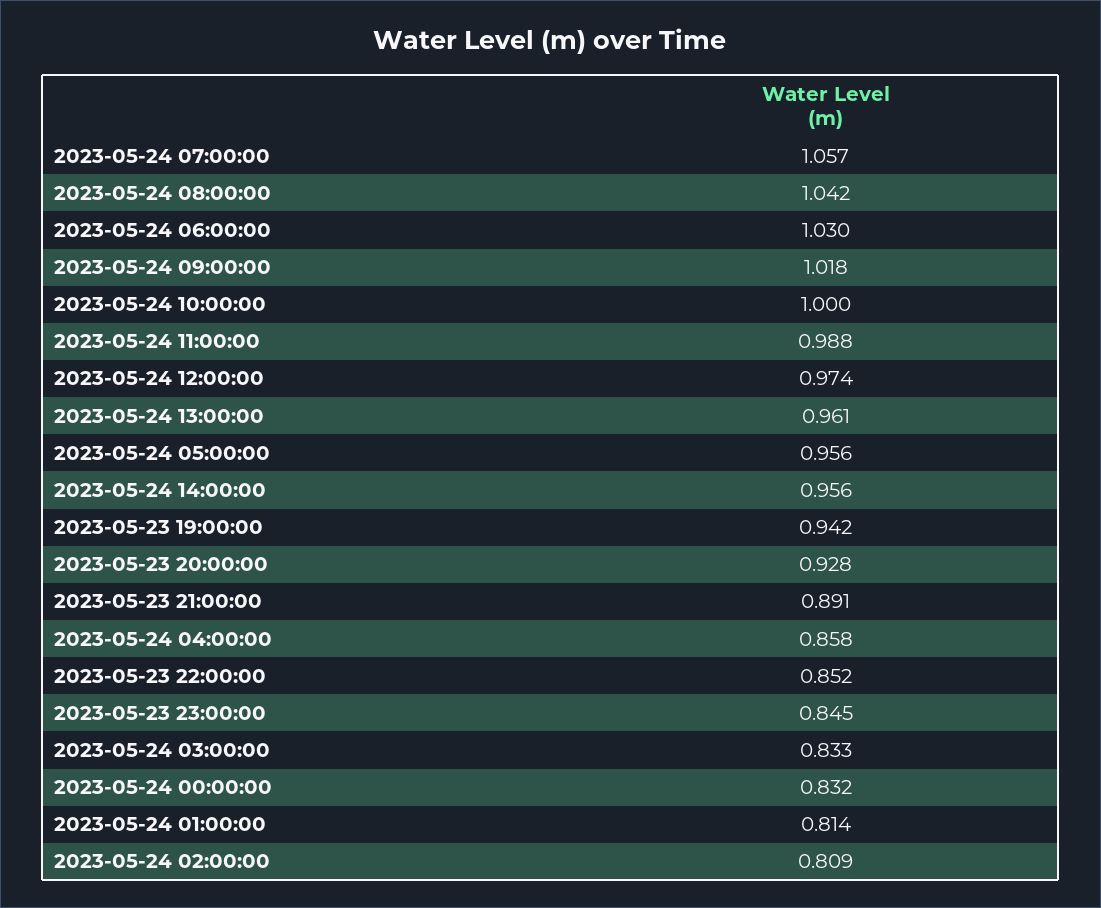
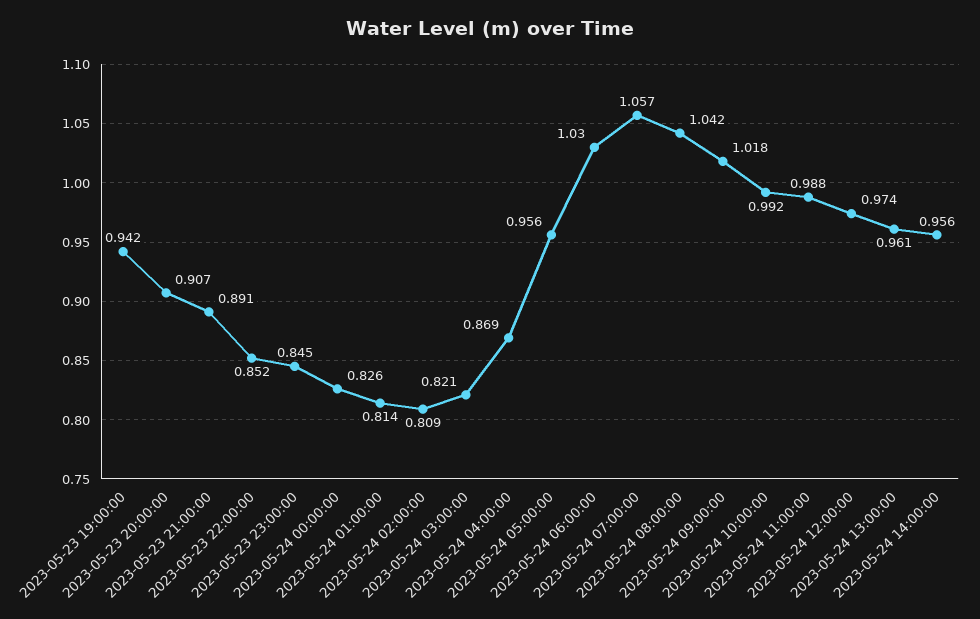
2023-05-24 10:00:00: 1 -> 0.992
2023-05-23 20:00:00: 0.928 -> 0.907
2023-05-24 04:00:00: 0.858 -> 0.869
2023-05-24 03:00:00: 0.833 -> 0.821
2023-05-24 00:00:00: 0.832 -> 0.826

